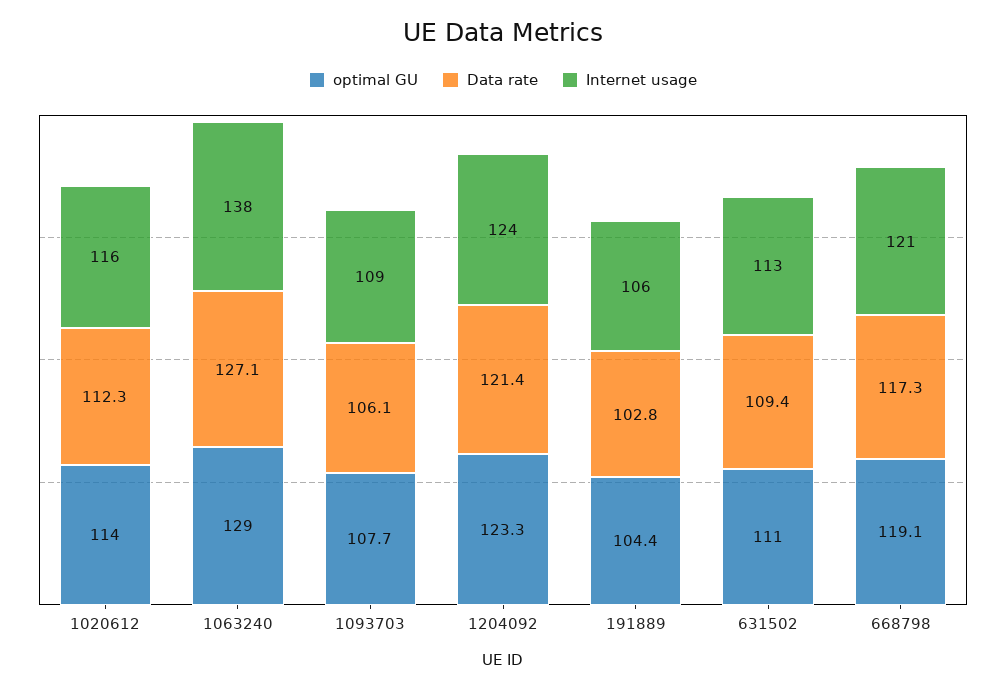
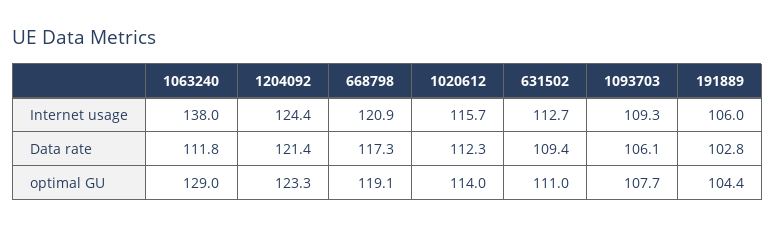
Data rate, 1063240: 127.1 -> 111.8

